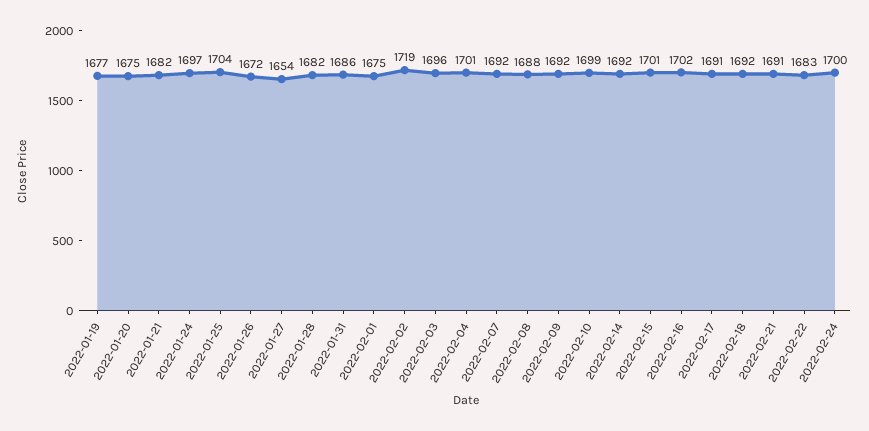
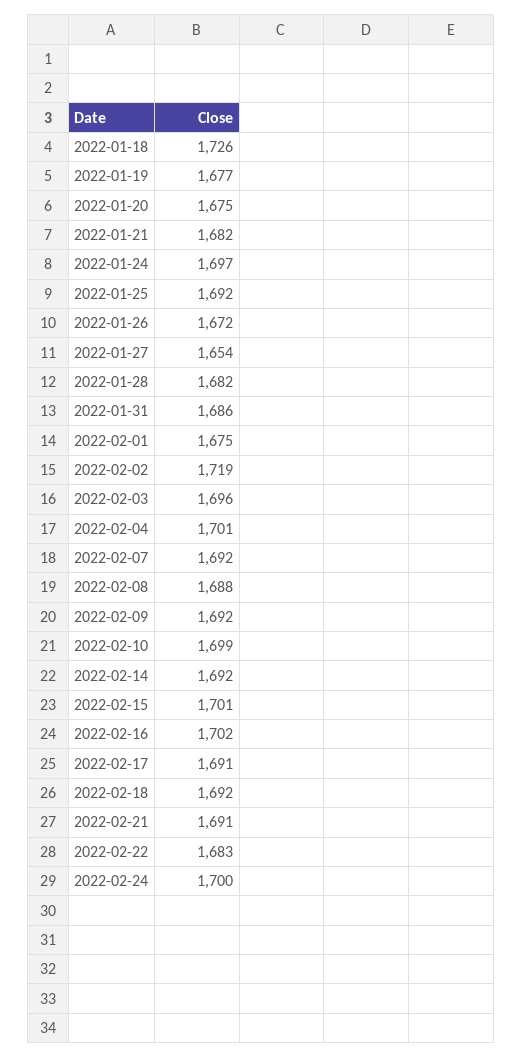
2022-01-25: 1704 -> 1692
2022-01-18: none -> 1726

